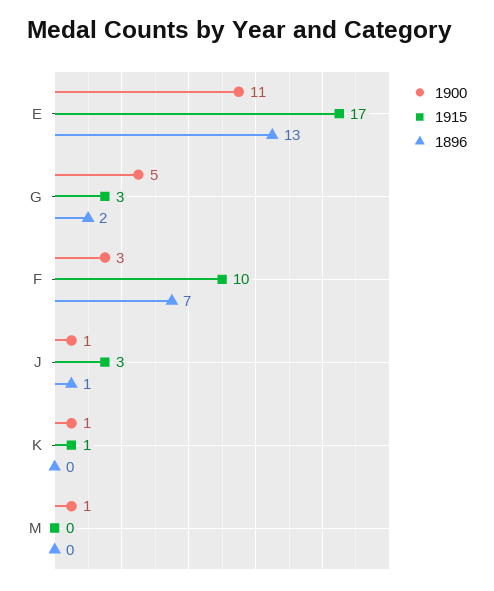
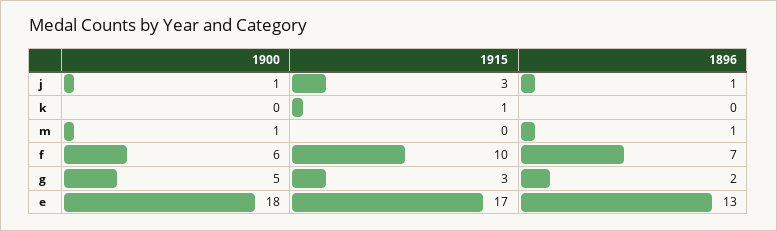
1900, E: 11 -> 18
1900, F: 3 -> 6
1900, K: 1 -> 0
1896, M: 0 -> 1

